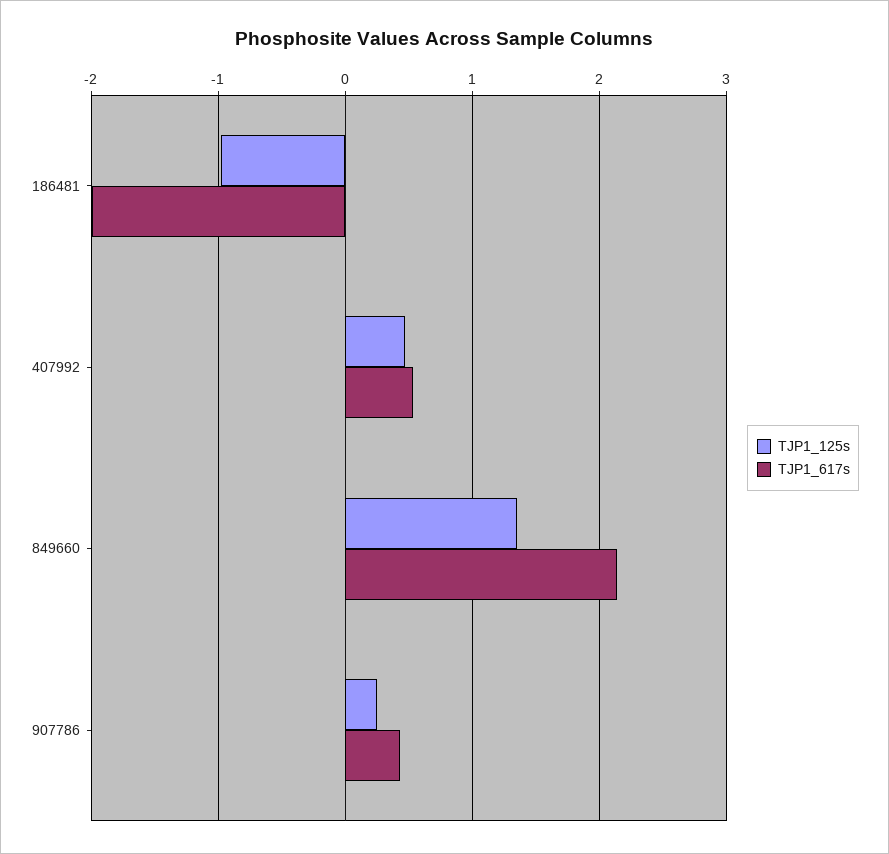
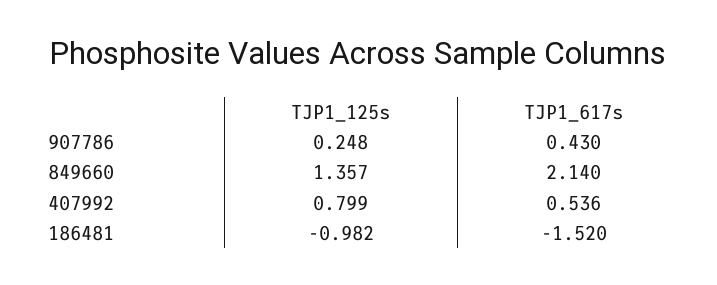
TJP1_617s, 186481: -2 -> -1.52
TJP1_125s, 407992: 0.5 -> 0.799

